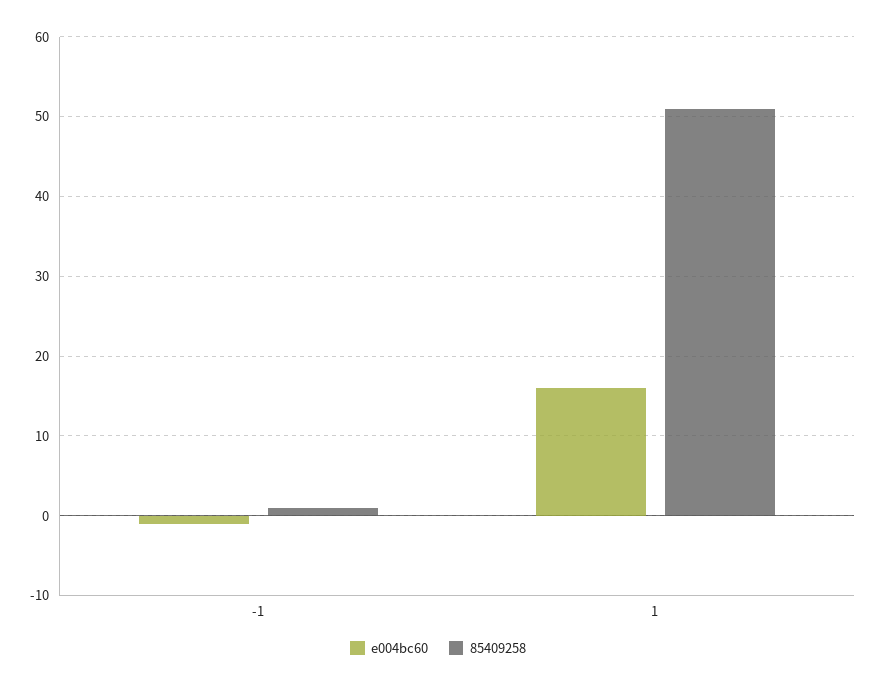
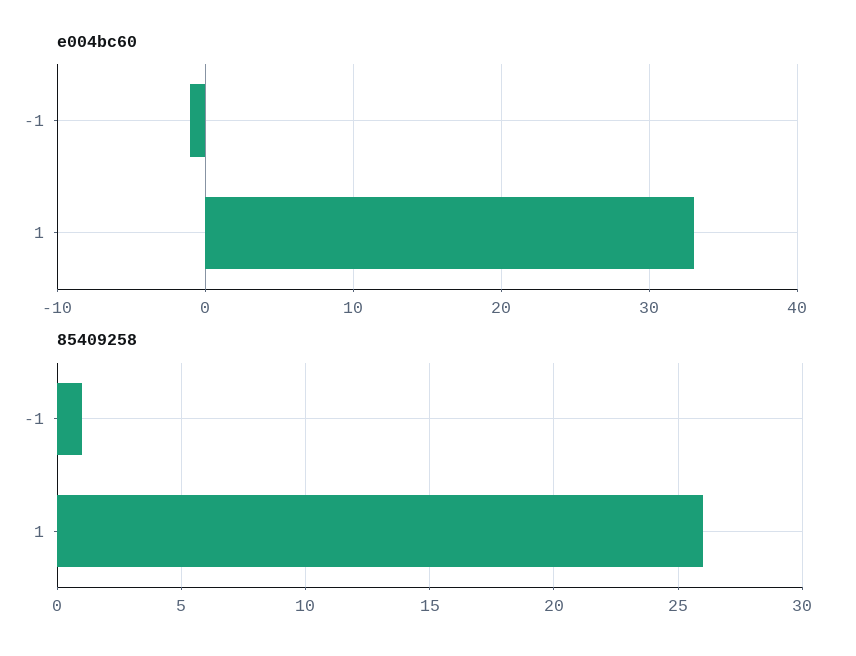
e004bc60, 1: 16 -> 33
85409258, 1: 51 -> 26

